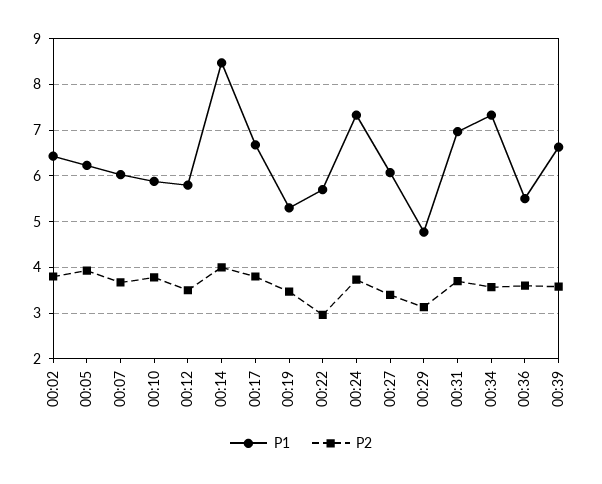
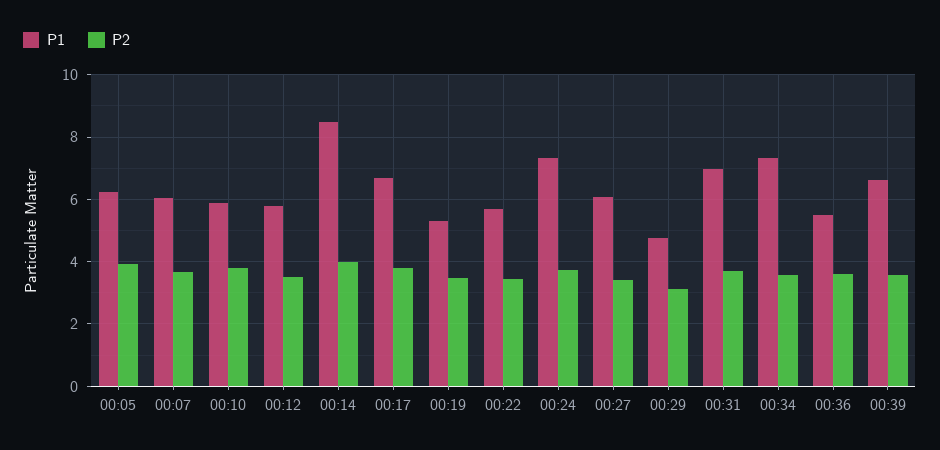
P1, 00:02: 6.4 -> none
P2, 00:02: 3.8 -> none
P2, 00:22: 3 -> 3.4

